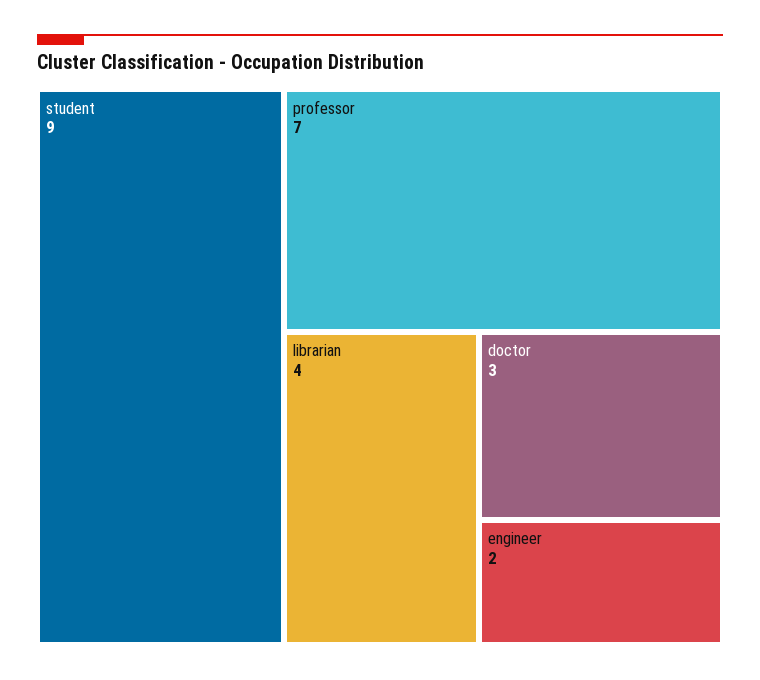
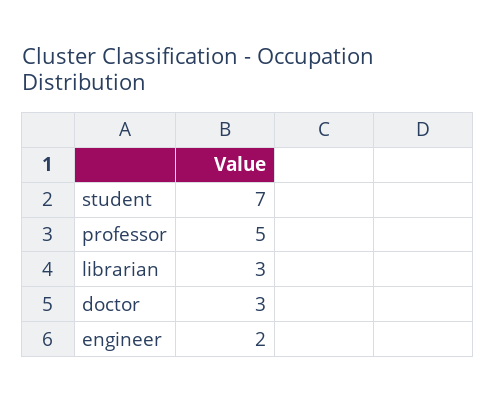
student: 9 -> 7
professor: 7 -> 5
librarian: 4 -> 3

